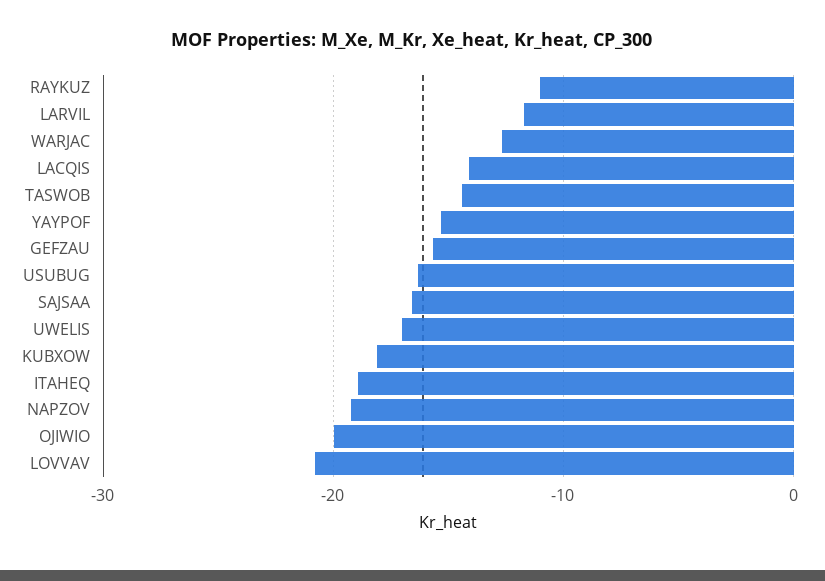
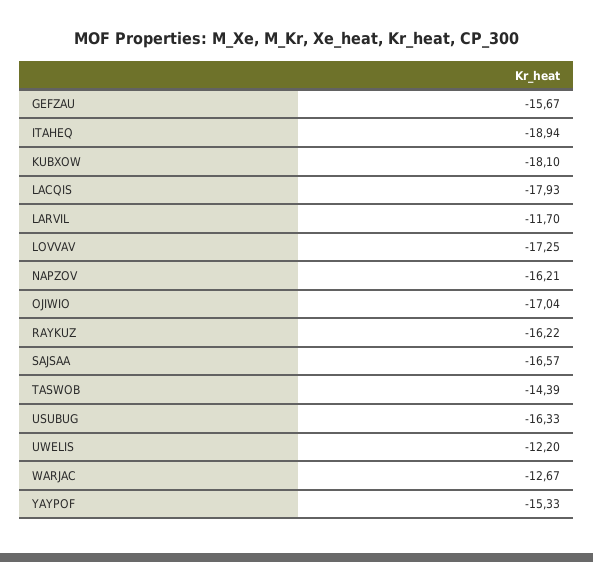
RAYKUZ: -11 -> -16.22
LACQIS: -14 -> -17.93
UWELIS: -17 -> -12.2
NAPZOV: -19 -> -16.21
OJIWIO: -20 -> -17.04
LOVVAV: -21 -> -17.25

